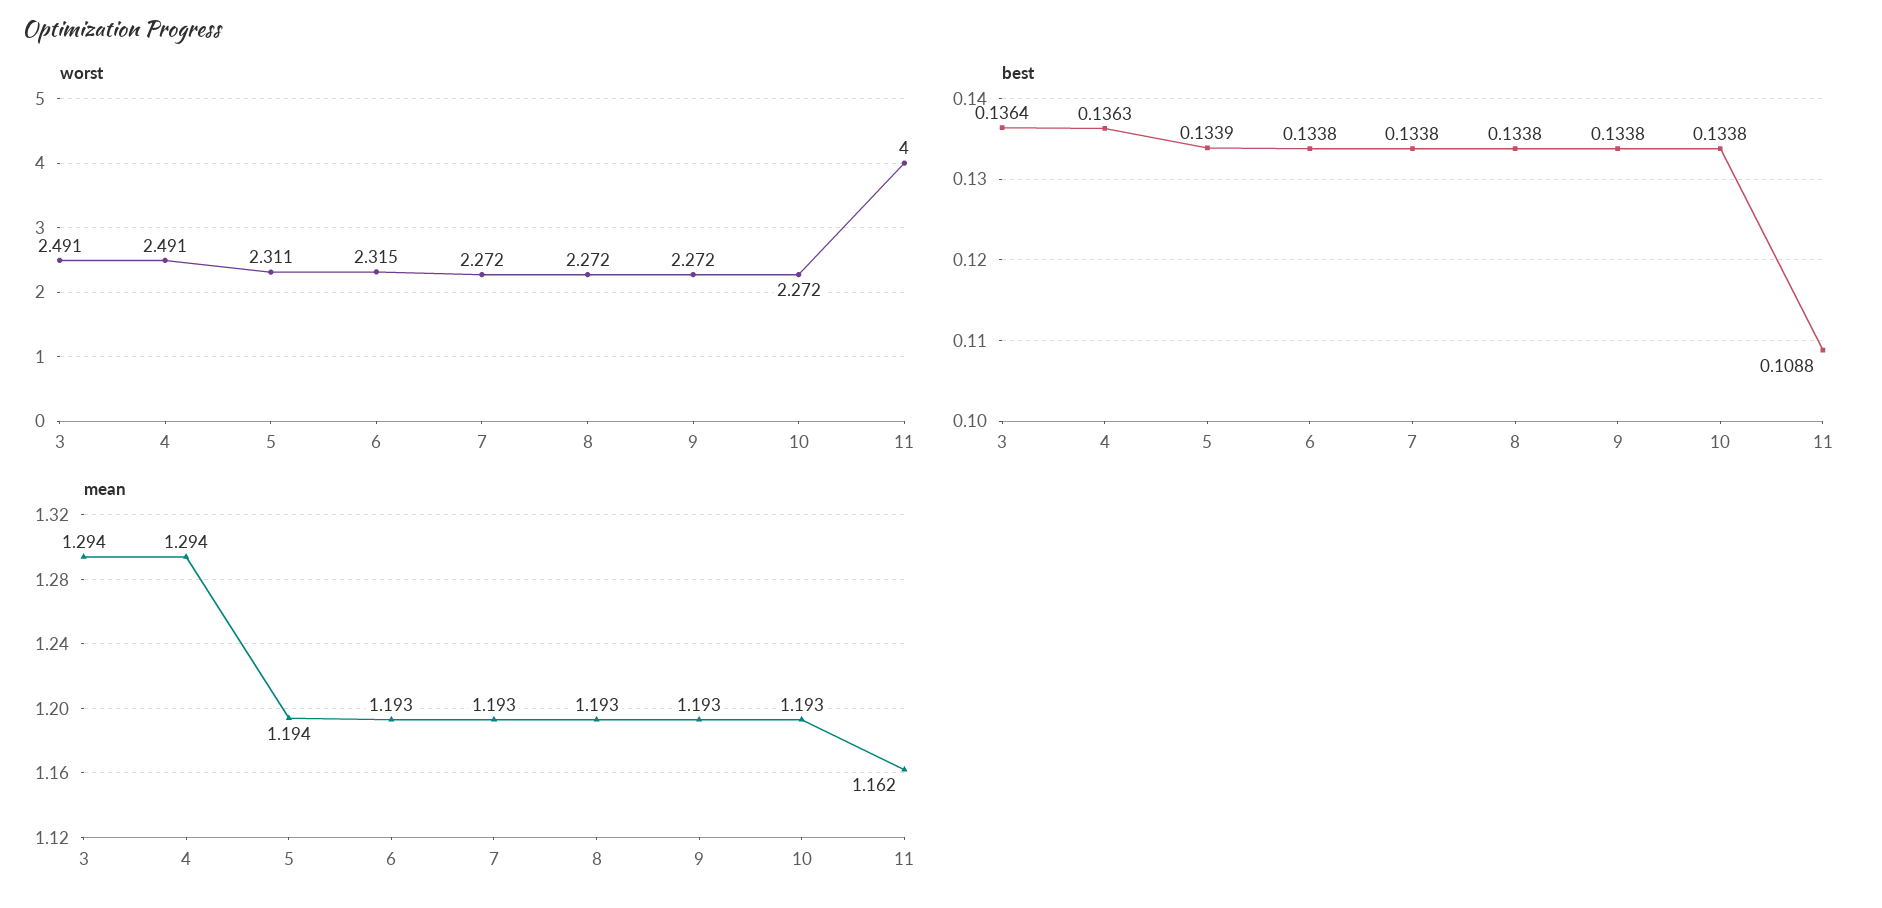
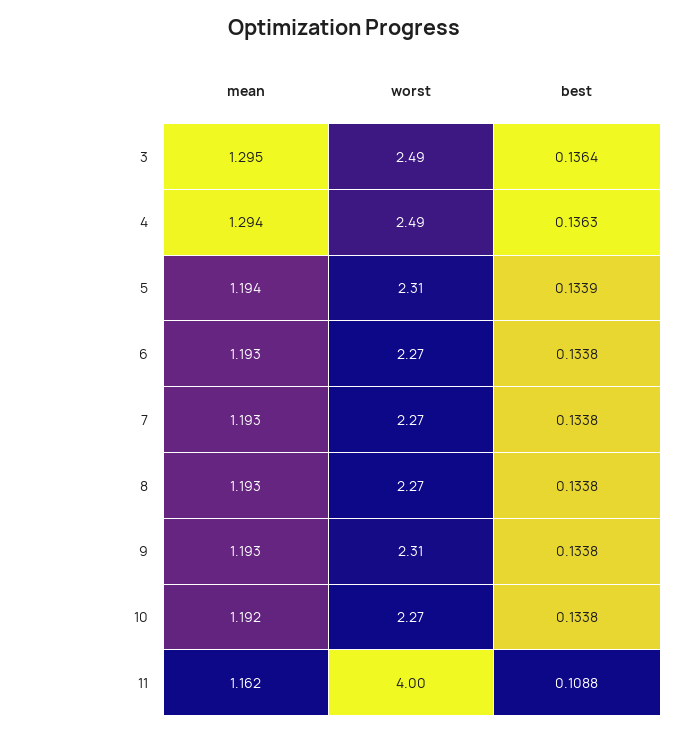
worst, 6: 2.315 -> 2.27
worst, 9: 2.272 -> 2.31
mean, 3: 1.294 -> 1.295
mean, 10: 1.193 -> 1.192

